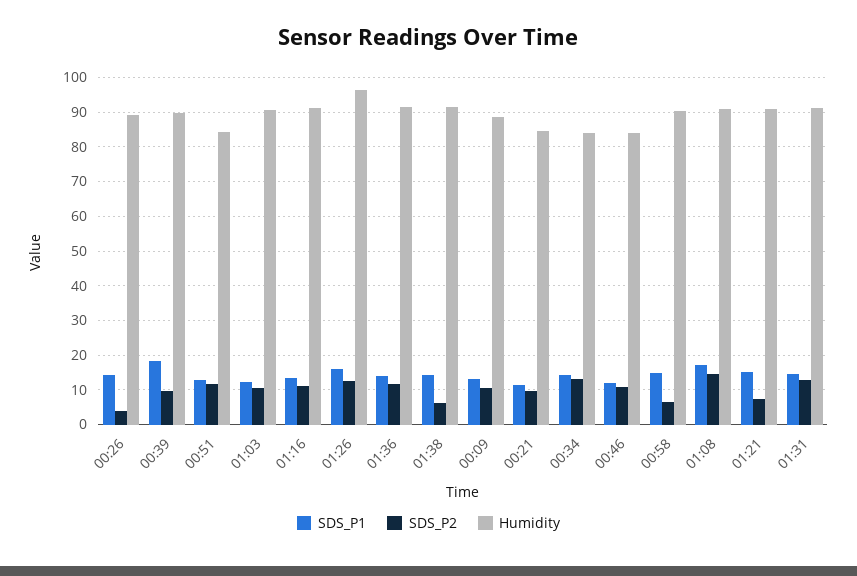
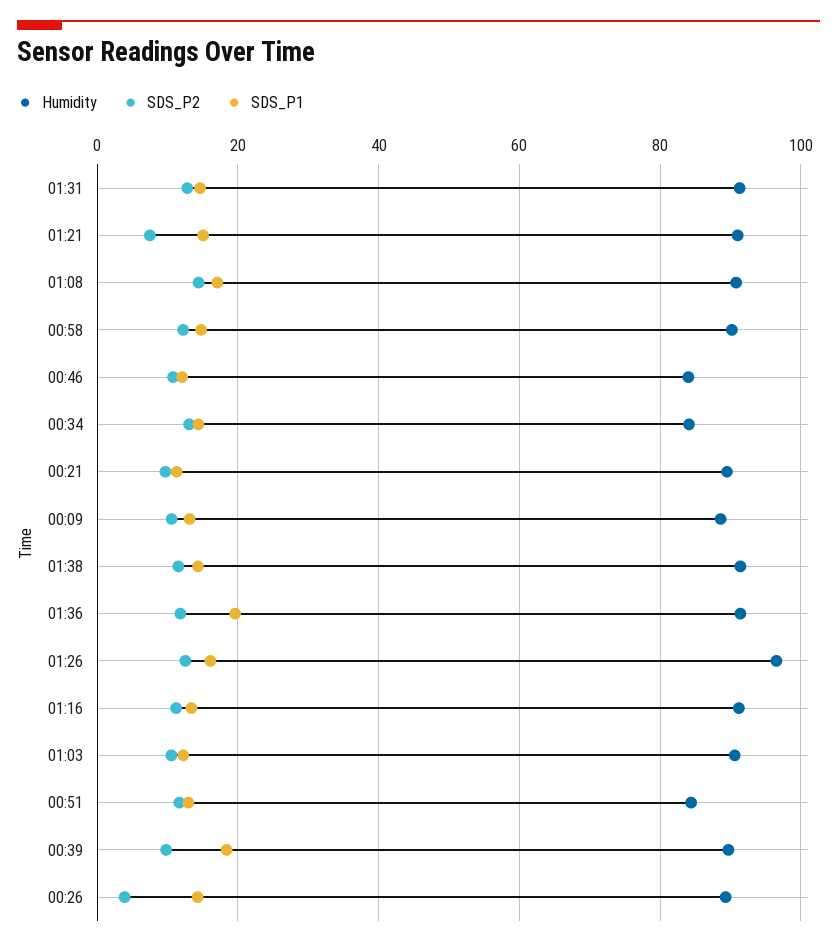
SDS_P1, 01:36: 14 -> 20
SDS_P2, 01:38: 6 -> 12
Humidity, 00:21: 84 -> 90
SDS_P2, 00:58: 6 -> 12

